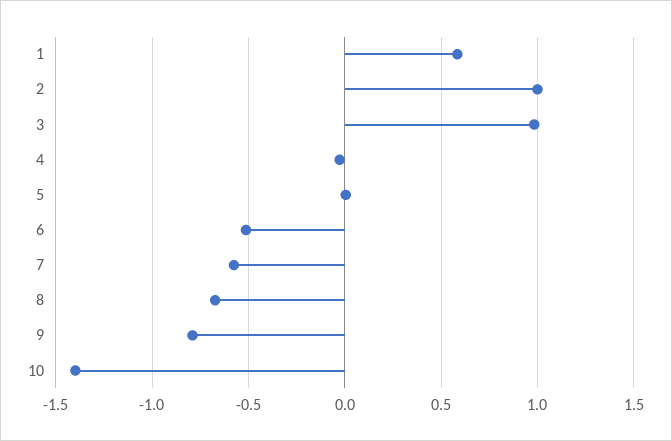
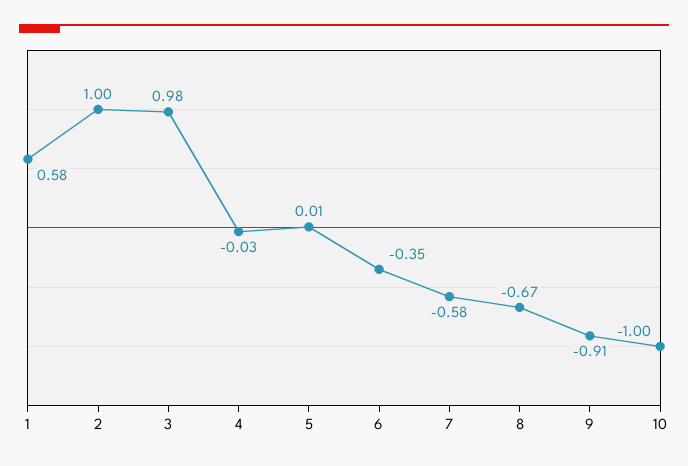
6: -0.5 -> -0.35
9: -0.8 -> -0.91
10: -1.4 -> -1

